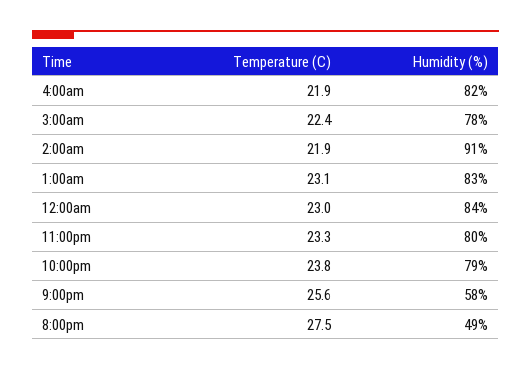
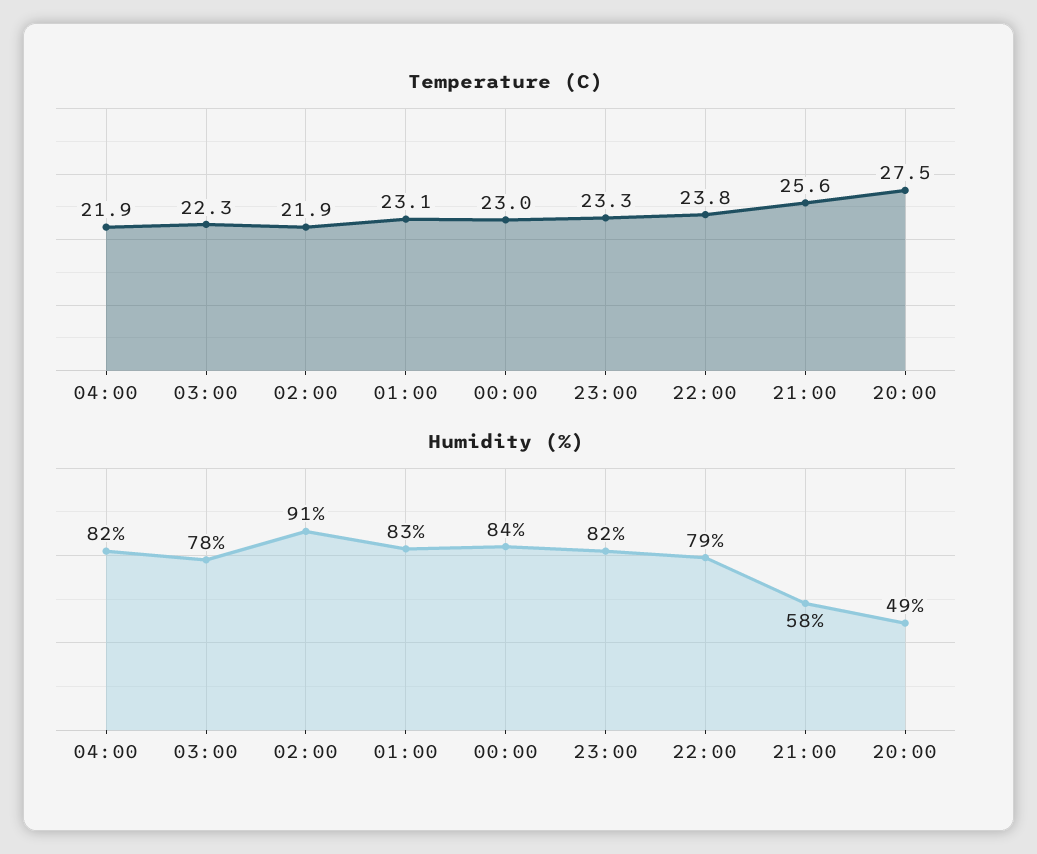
Temperature (C), 3:00am: 22.4 -> 22.3
Humidity (%), 11:00pm: 80 -> 82

